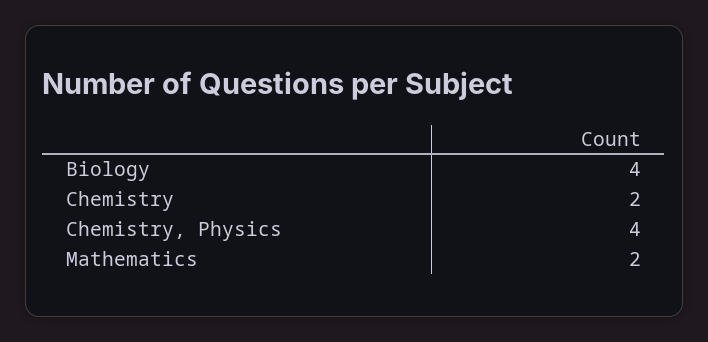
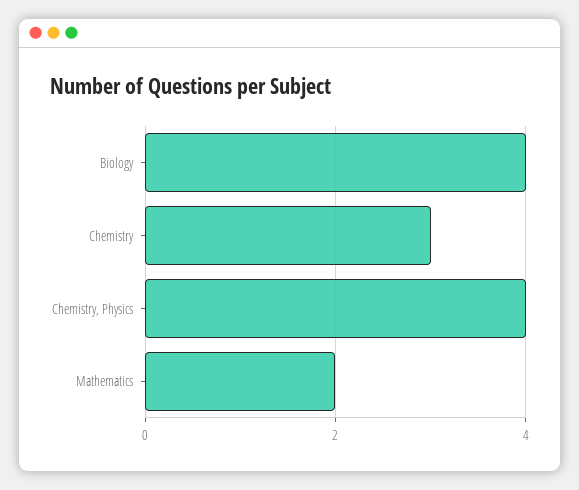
Chemistry: 2 -> 3

